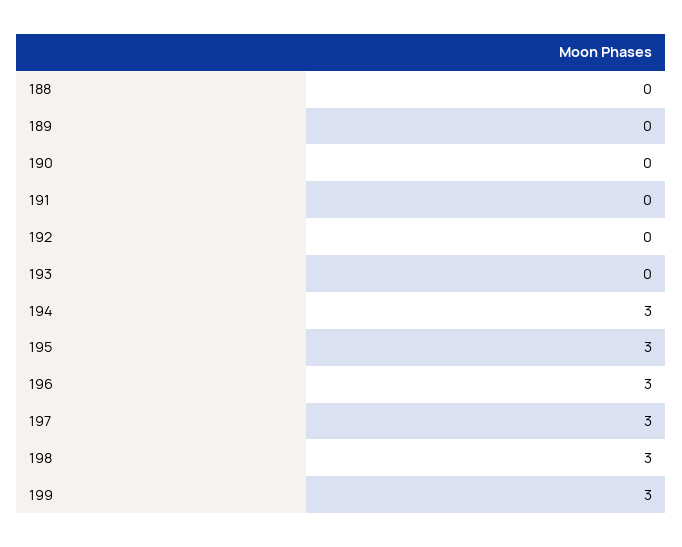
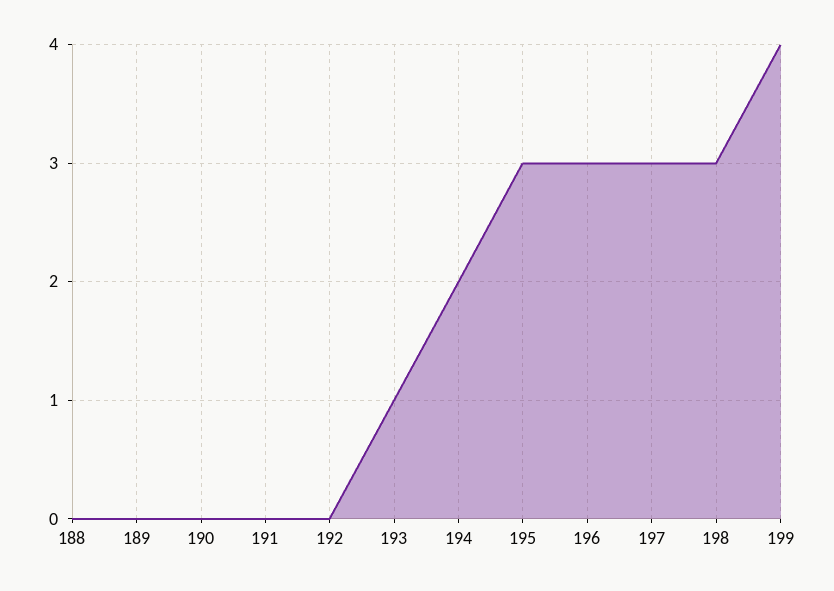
193: 0 -> 1
194: 3 -> 2
199: 3 -> 4

